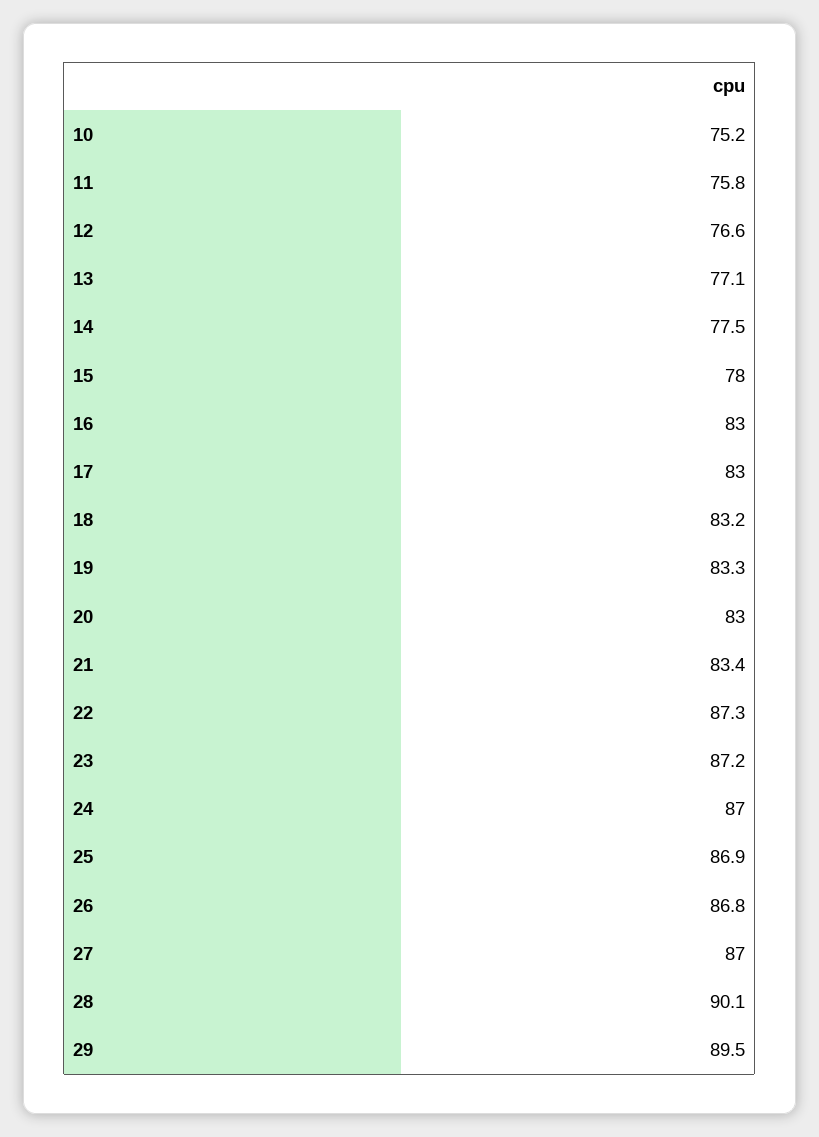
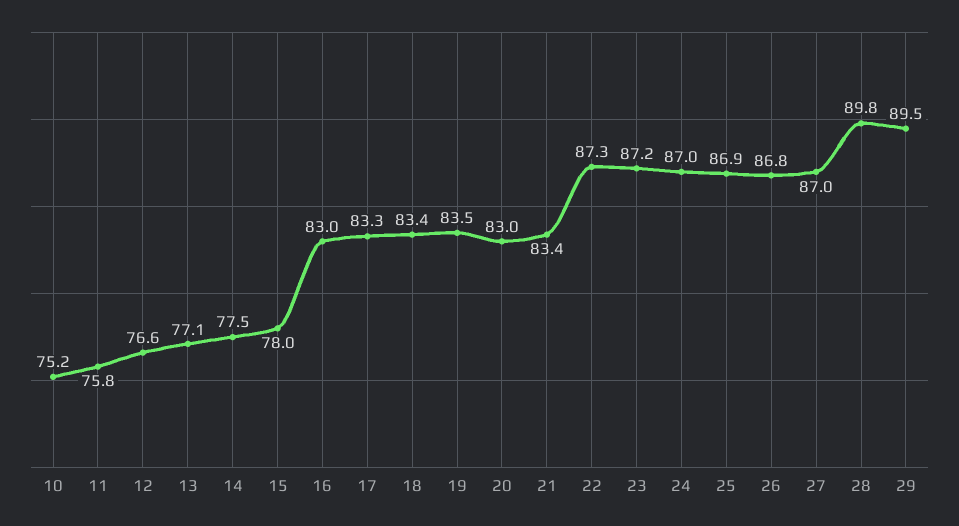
17: 83 -> 83.3
18: 83.2 -> 83.4
19: 83.3 -> 83.5
28: 90.1 -> 89.8

